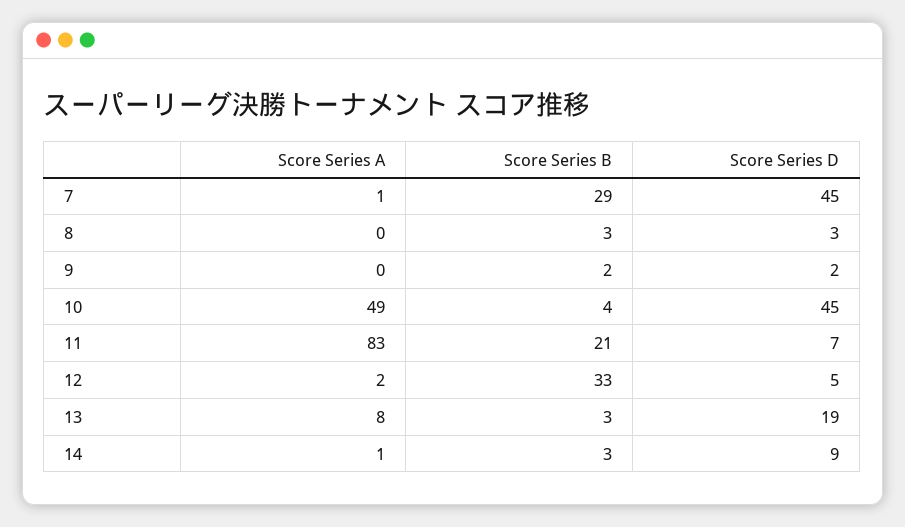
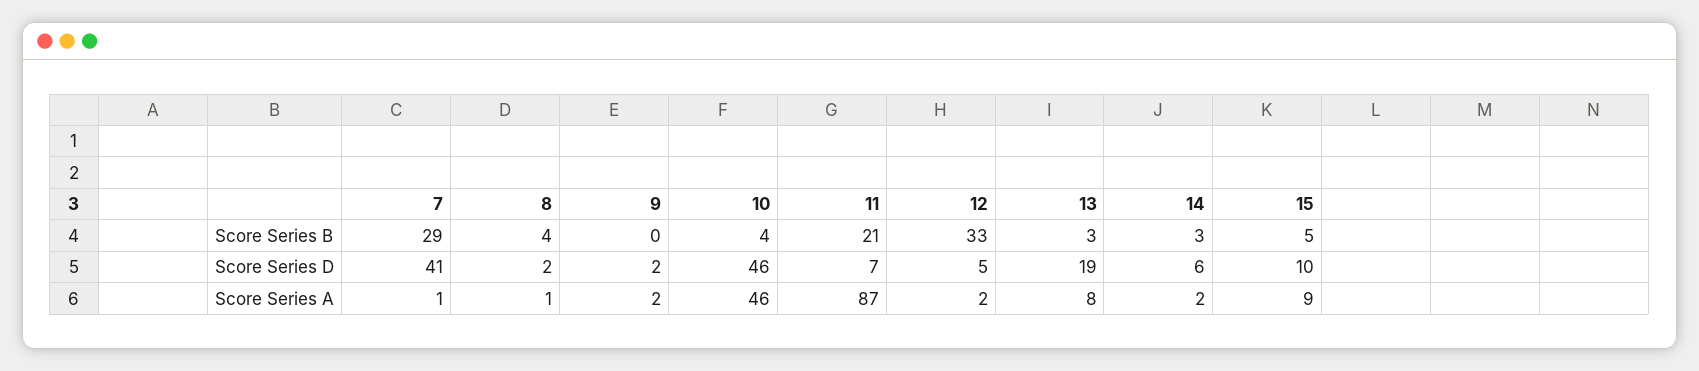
Score Series D, 7: 45 -> 41
Score Series A, 8: 0 -> 1
Score Series B, 8: 3 -> 4
Score Series D, 8: 3 -> 2
Score Series A, 9: 0 -> 2
Score Series B, 9: 2 -> 0
Score Series A, 10: 49 -> 46
Score Series D, 10: 45 -> 46
Score Series A, 11: 83 -> 87
Score Series A, 14: 1 -> 2
Score Series D, 14: 9 -> 6
Score Series B, 15: none -> 5
Score Series D, 15: none -> 10
Score Series A, 15: none -> 9

